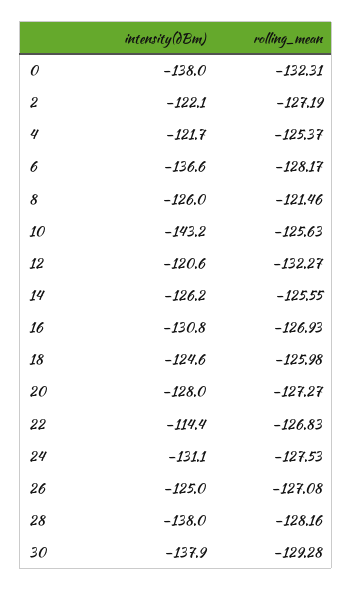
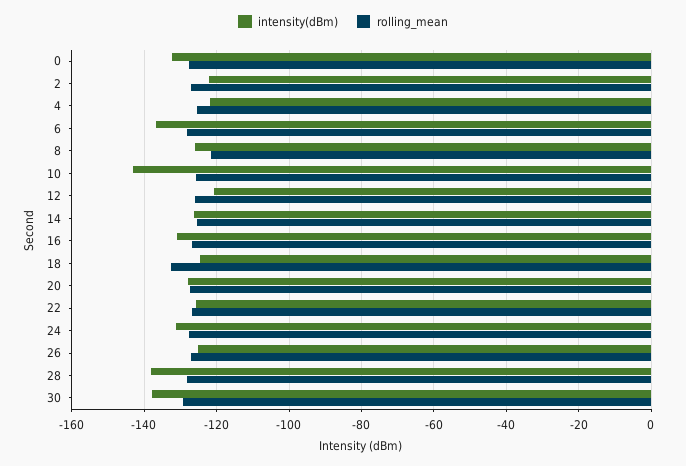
intensity(dBm), 0: -138 -> -132
rolling_mean, 0: -132.31 -> -128
rolling_mean, 12: -132.27 -> -126
rolling_mean, 18: -125.98 -> -132
intensity(dBm), 22: -114.4 -> -126

